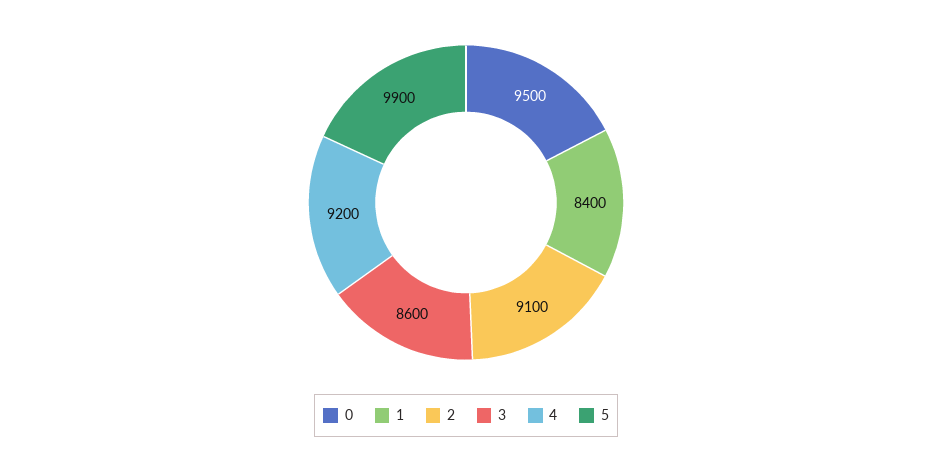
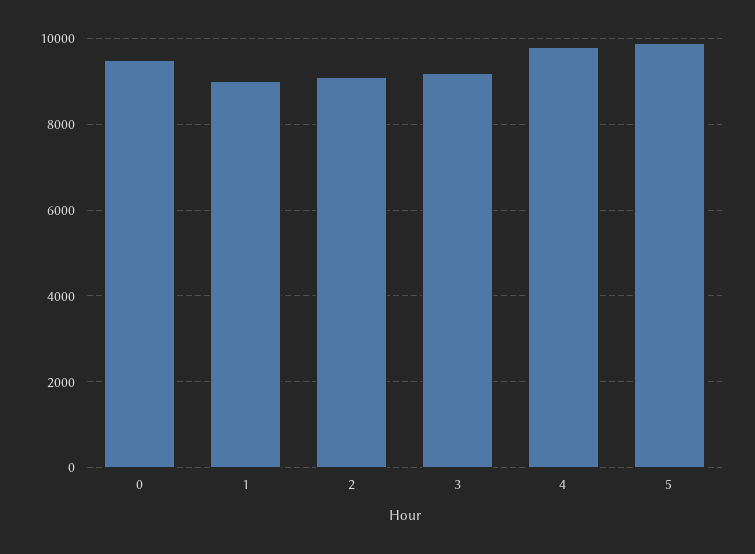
1: 8400 -> 9000
3: 8600 -> 9200
4: 9200 -> 9800

